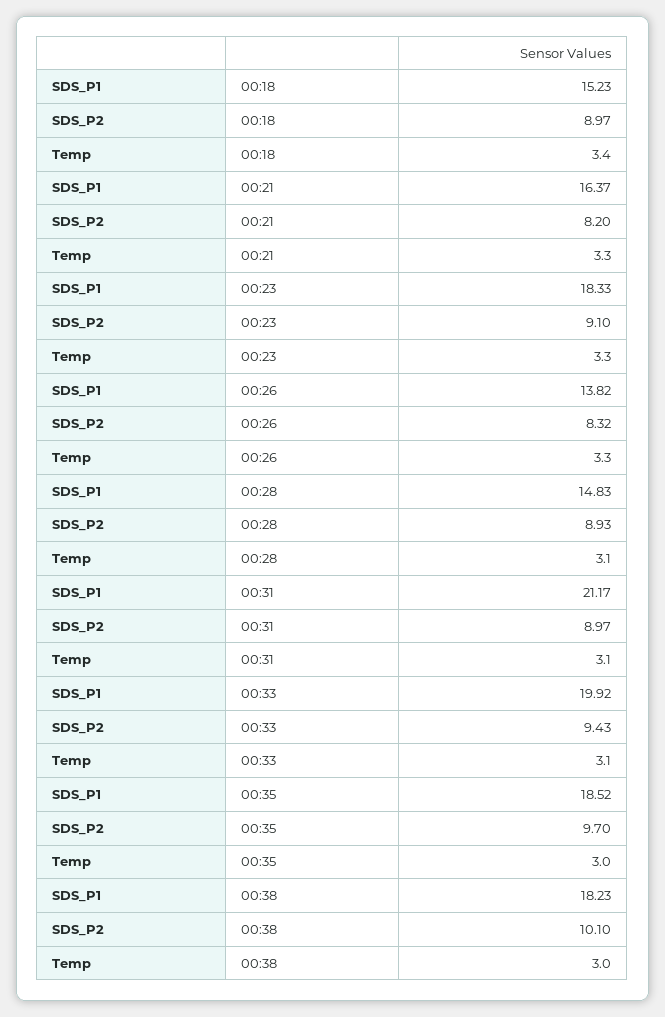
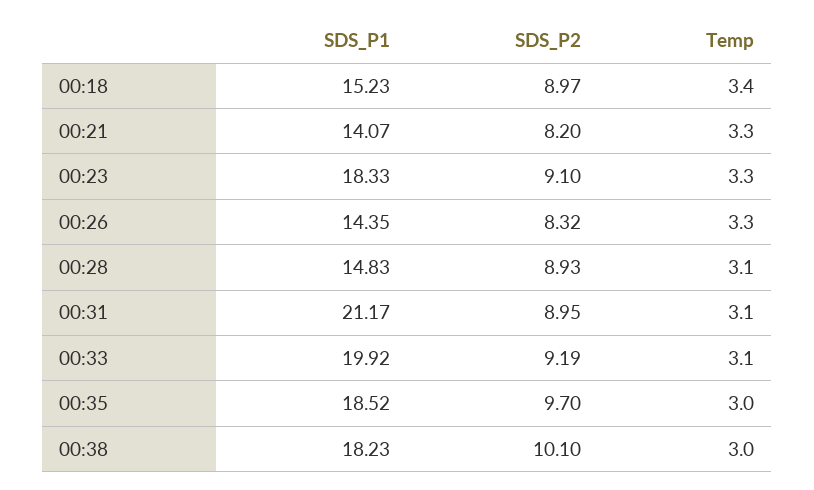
SDS_P1, 00:21: 16.37 -> 14.07
SDS_P1, 00:26: 13.82 -> 14.35
SDS_P2, 00:31: 8.97 -> 8.95
SDS_P2, 00:33: 9.43 -> 9.19

